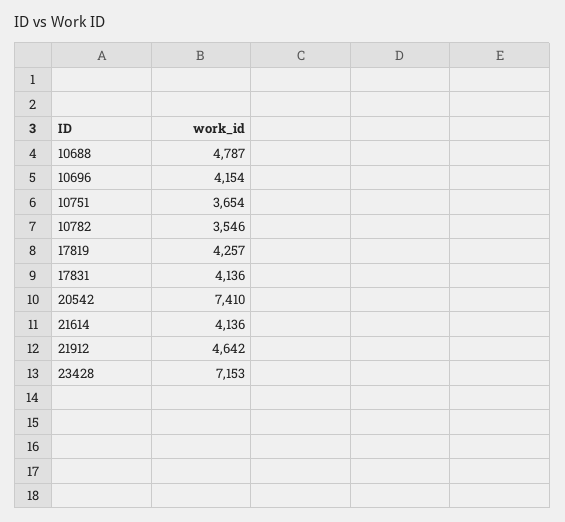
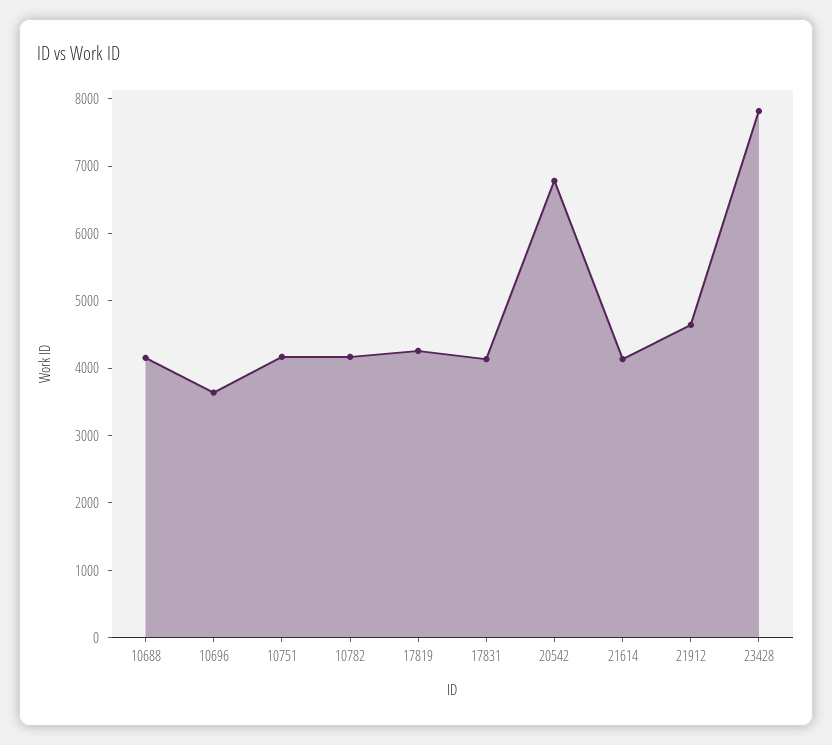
10688: 4787 -> 4200
10696: 4154 -> 3600
10751: 3654 -> 4200
10782: 3546 -> 4200
20542: 7410 -> 6800
23428: 7153 -> 7800

